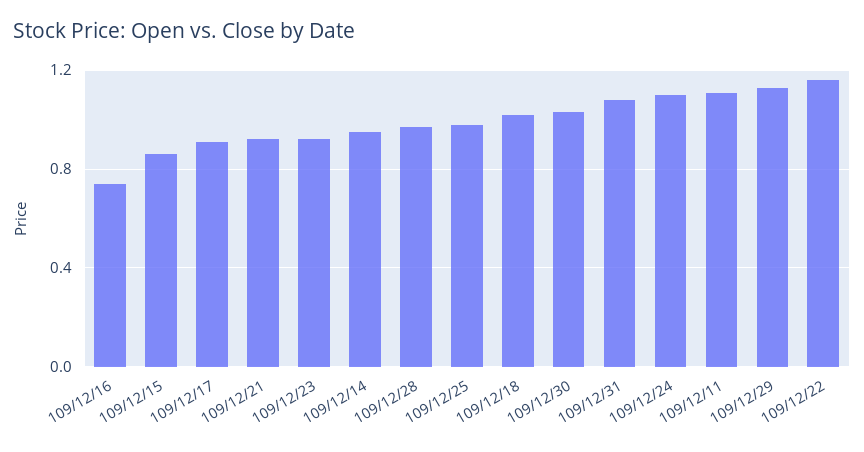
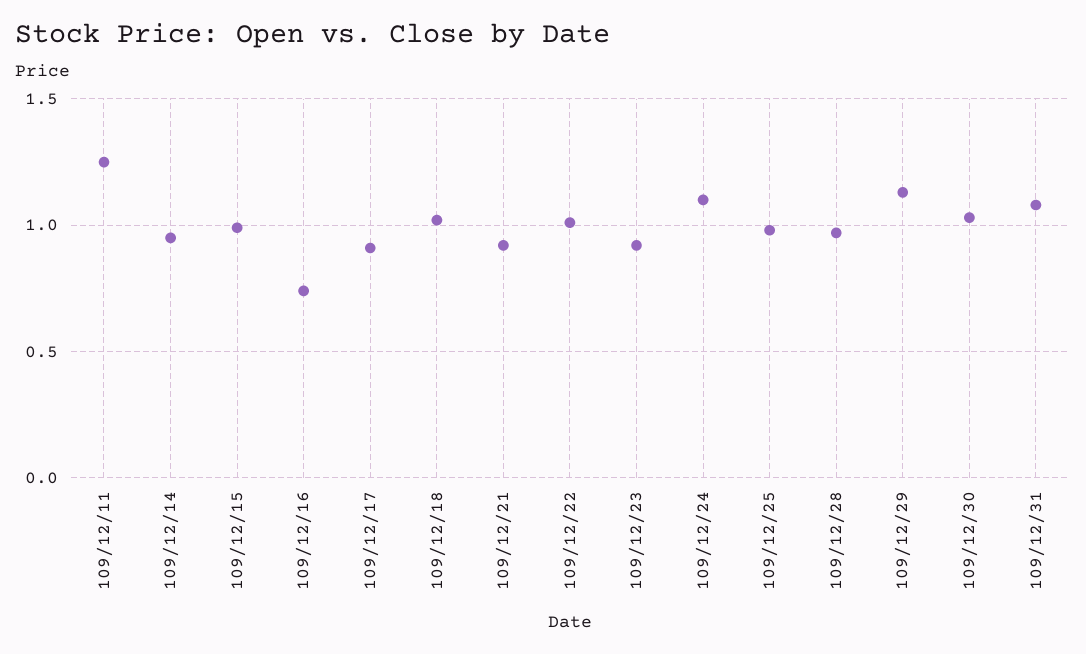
109/12/15: 0.85 -> 1
109/12/11: 1.1 -> 1.25
109/12/22: 1.15 -> 1

